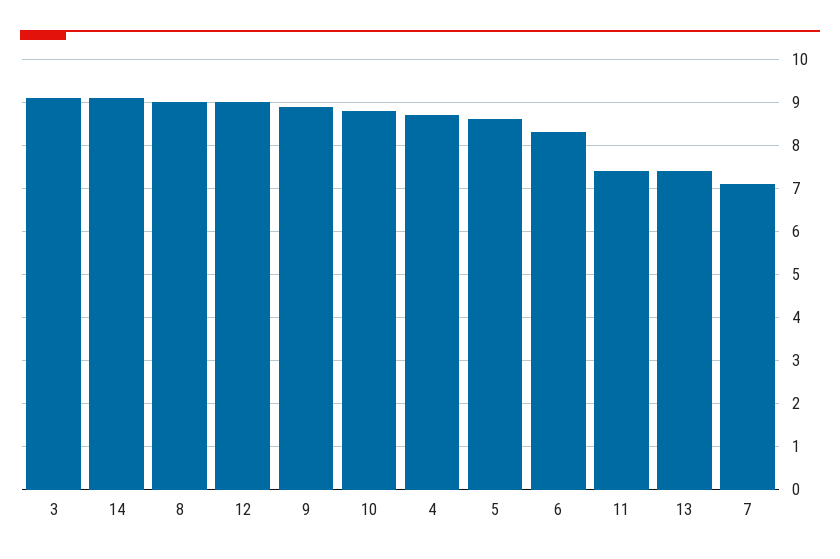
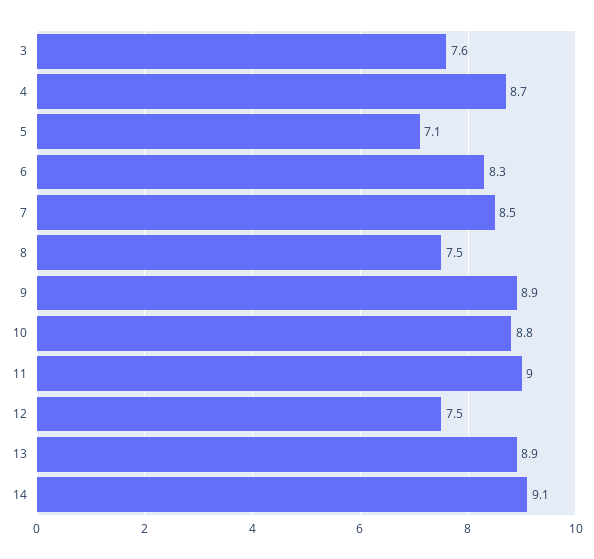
3: 9 -> 7.6
8: 9 -> 7.5
12: 9 -> 7.5
5: 8.5 -> 7.1
11: 7.5 -> 9
13: 7.5 -> 8.9
7: 7 -> 8.5

